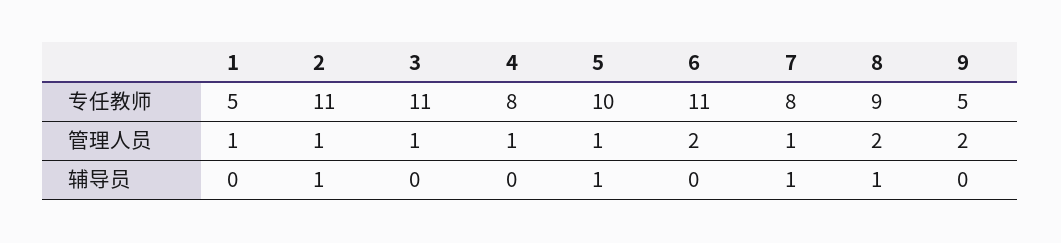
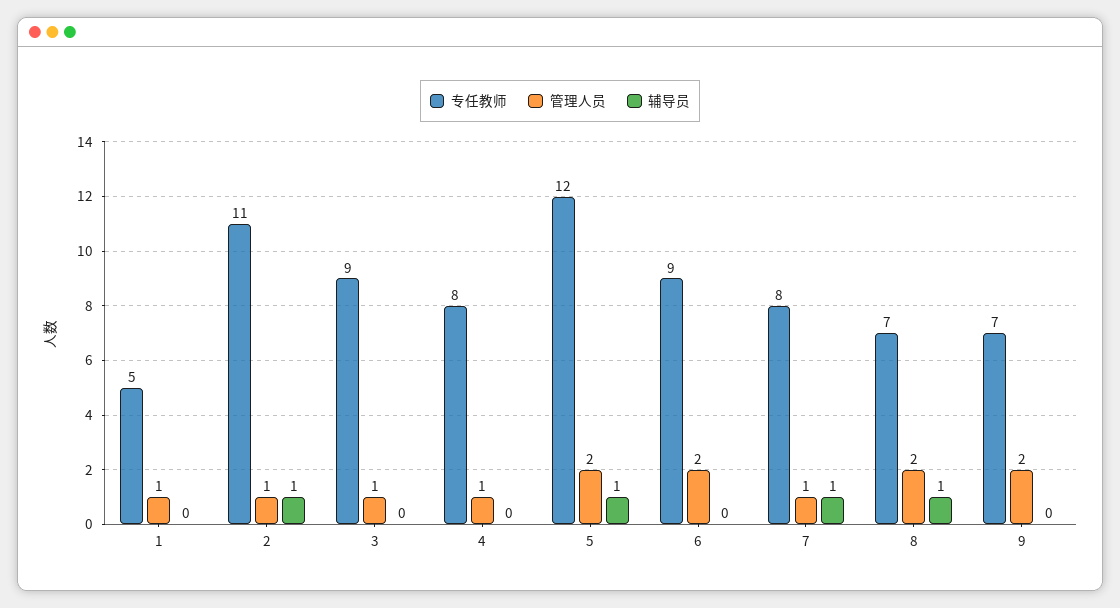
专任教师, 3: 11 -> 9
专任教师, 5: 10 -> 12
专任教师, 6: 11 -> 9
专任教师, 8: 9 -> 7
专任教师, 9: 5 -> 7
管理人员, 5: 1 -> 2

